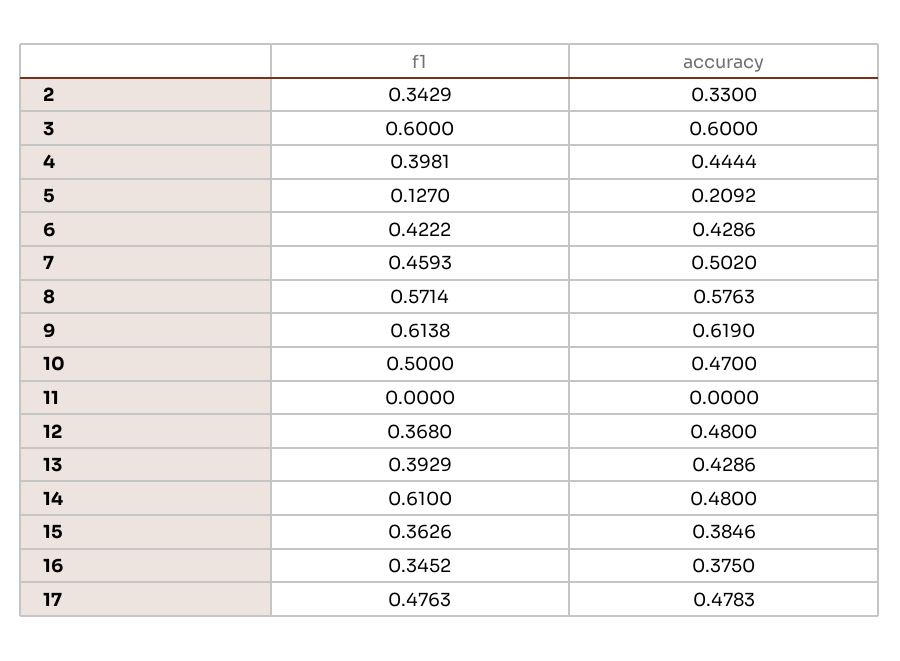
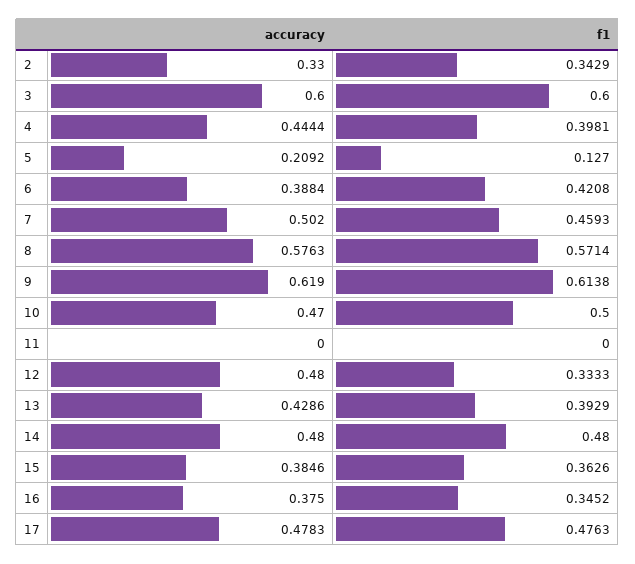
f1, 6: 0.4222 -> 0.4208
accuracy, 6: 0.4286 -> 0.3884
f1, 12: 0.368 -> 0.3333
f1, 14: 0.61 -> 0.48

